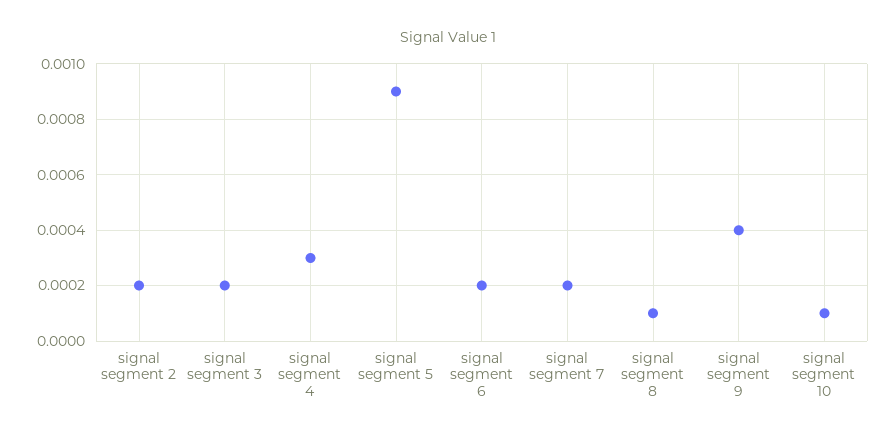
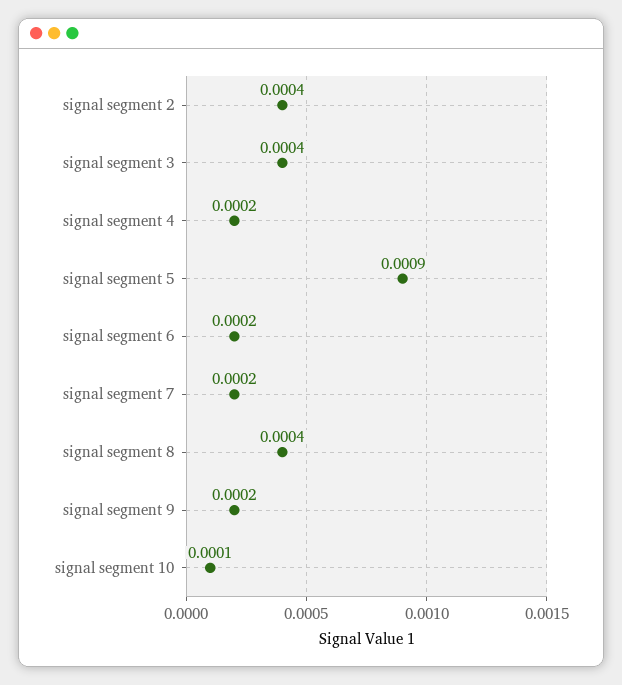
signal segment 2: 0.0002 -> 0.0004
signal segment 3: 0.0002 -> 0.0004
signal segment 4: 0.0003 -> 0.0002
signal segment 8: 0.0001 -> 0.0004
signal segment 9: 0.0004 -> 0.0002

